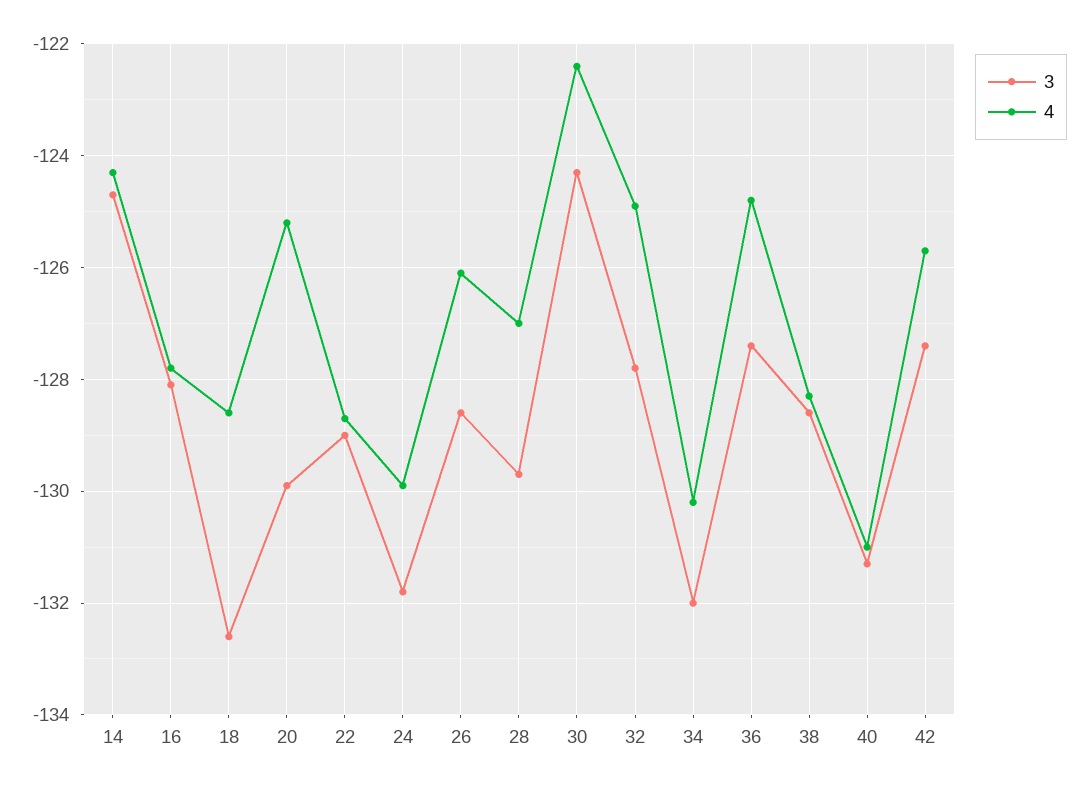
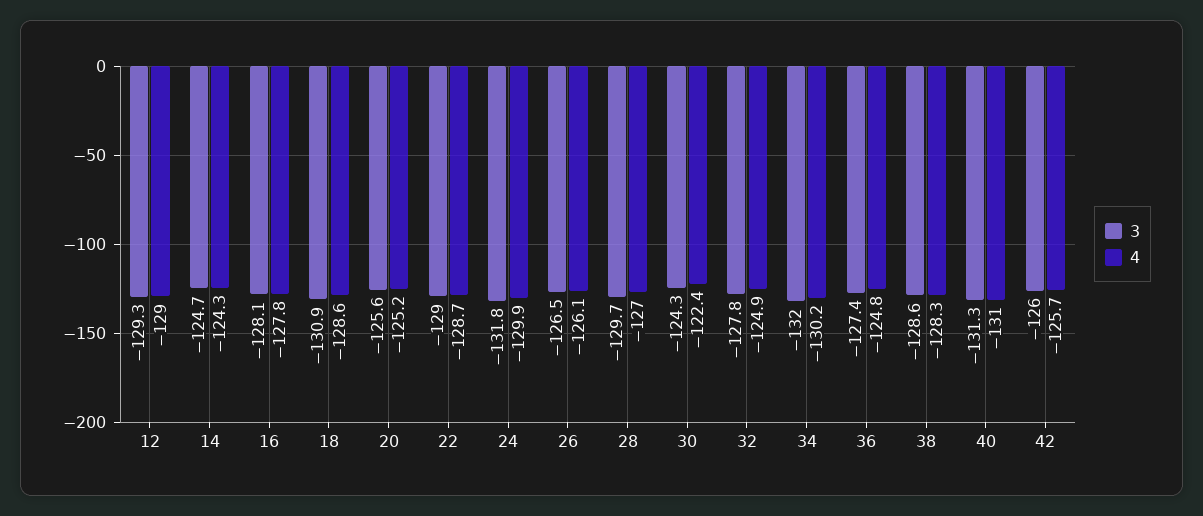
3, 18: -132.5 -> -130.9
3, 20: -130 -> -125.6
3, 26: -128.5 -> -126.5
3, 42: -127.5 -> -126
3, 12: none -> -129.3
4, 12: none -> -129

